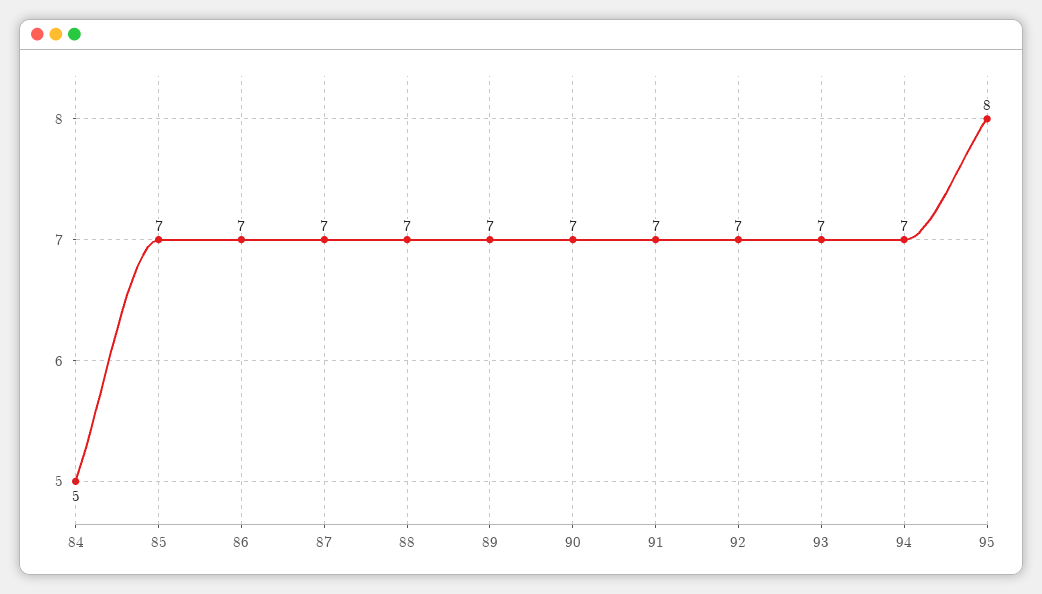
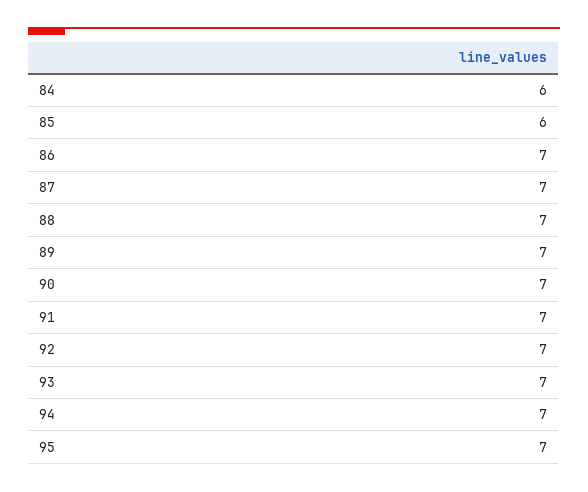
84: 5 -> 6
85: 7 -> 6
95: 8 -> 7

